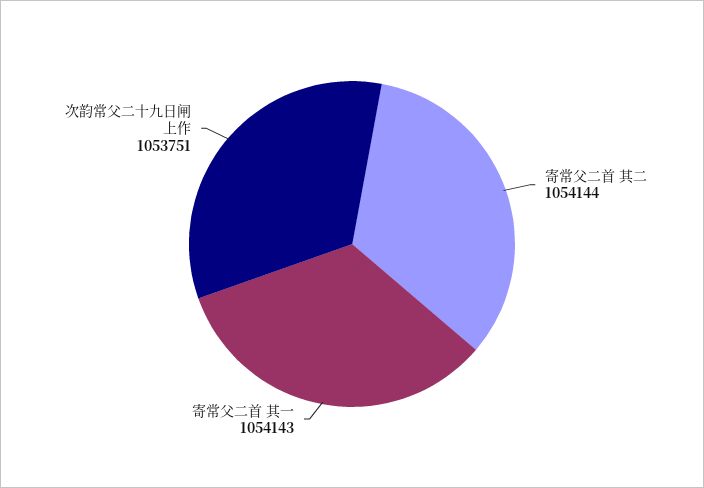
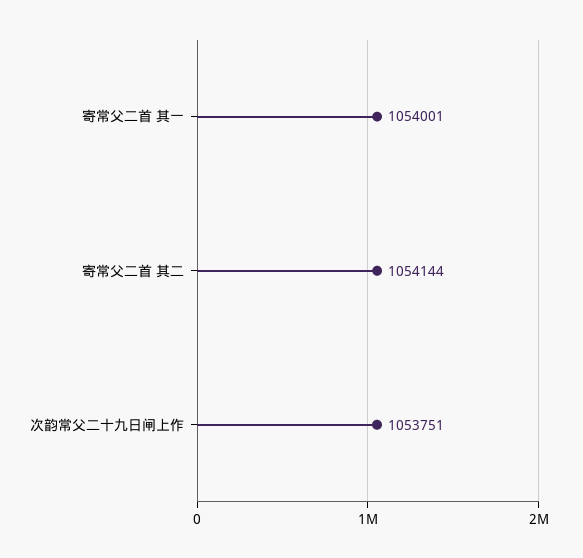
寄常父二首 其一: 1054143 -> 1054001

